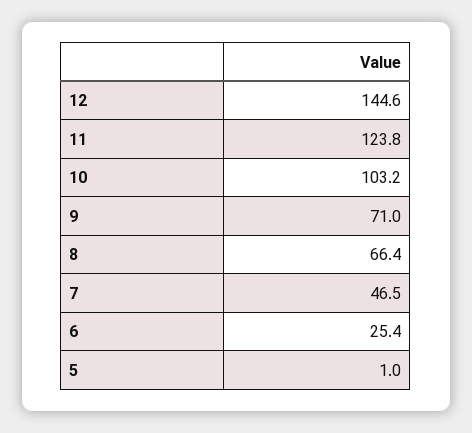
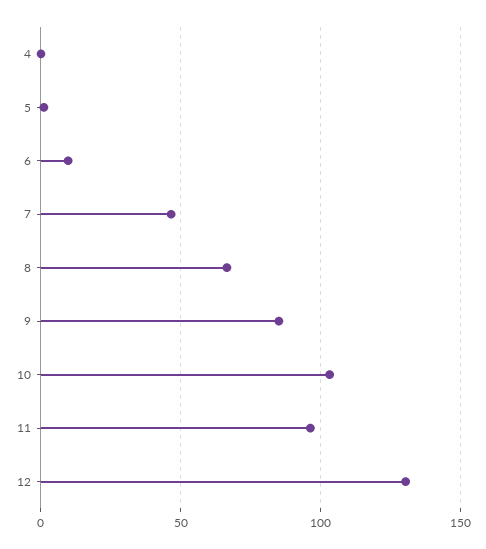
12: 144.6 -> 130
11: 123.8 -> 95
9: 71 -> 85
6: 25.4 -> 10
4: none -> 0

